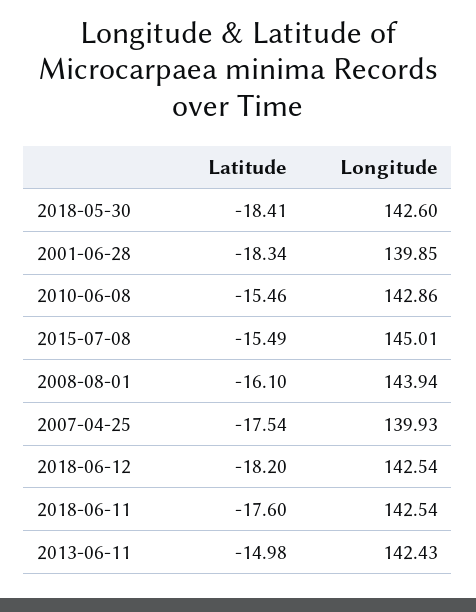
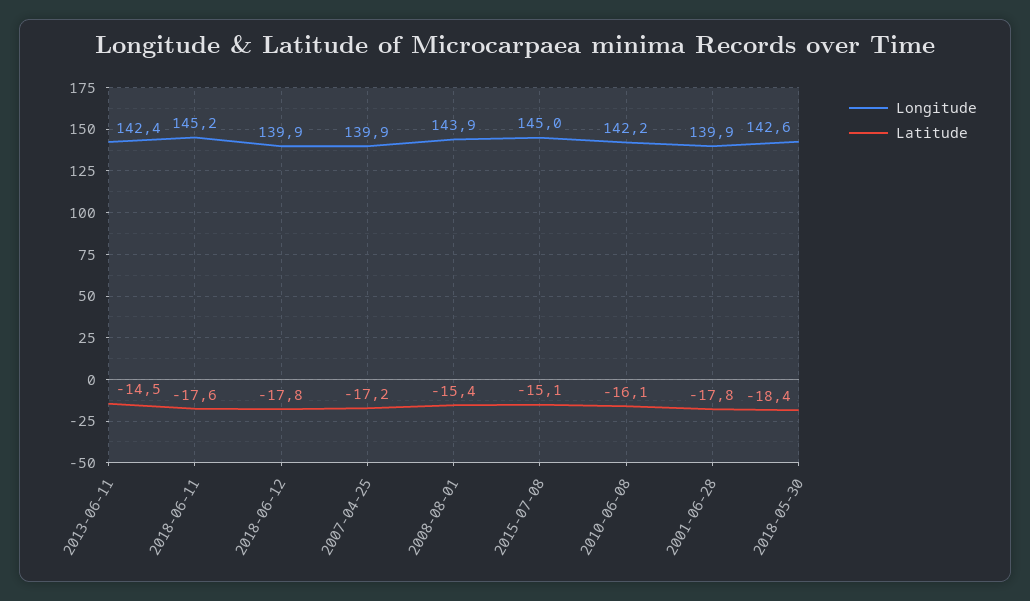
Latitude, 2001-06-28: -18.34 -> -17.8
Latitude, 2010-06-08: -15.46 -> -16.1
Longitude, 2010-06-08: 142.86 -> 142.2
Latitude, 2015-07-08: -15.49 -> -15.1
Latitude, 2008-08-01: -16.1 -> -15.4
Latitude, 2007-04-25: -17.54 -> -17.2
Latitude, 2018-06-12: -18.2 -> -17.8
Longitude, 2018-06-12: 142.54 -> 139.9
Longitude, 2018-06-11: 142.54 -> 145.2
Latitude, 2013-06-11: -14.98 -> -14.5

